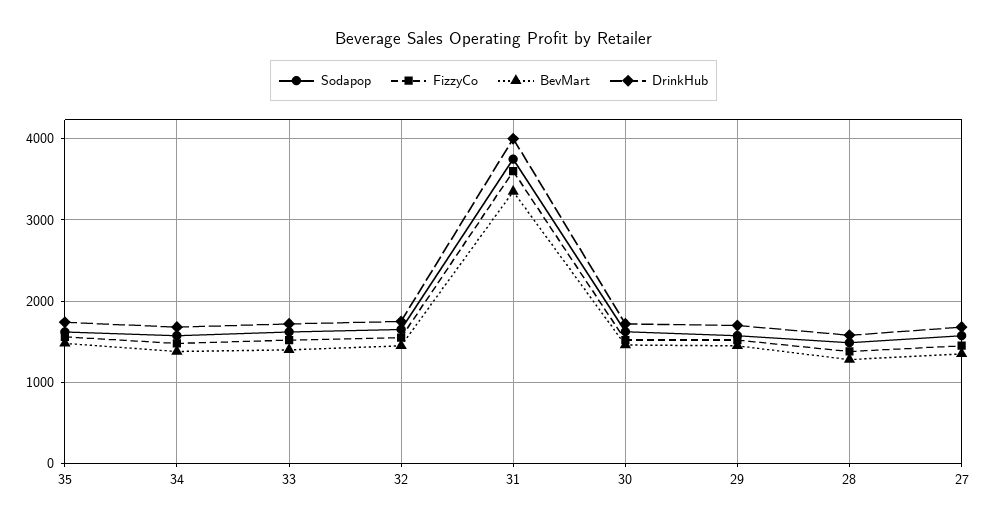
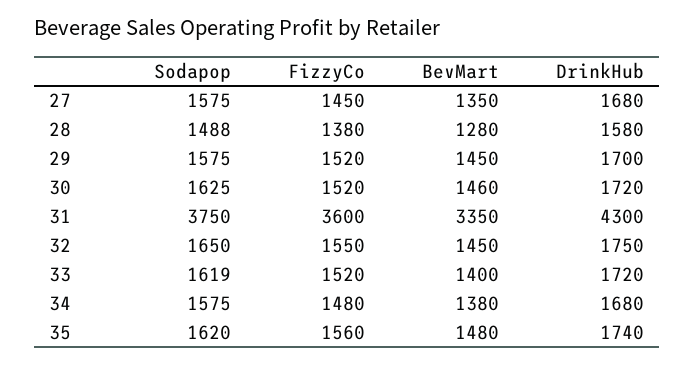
DrinkHub, 31: 4000 -> 4300

